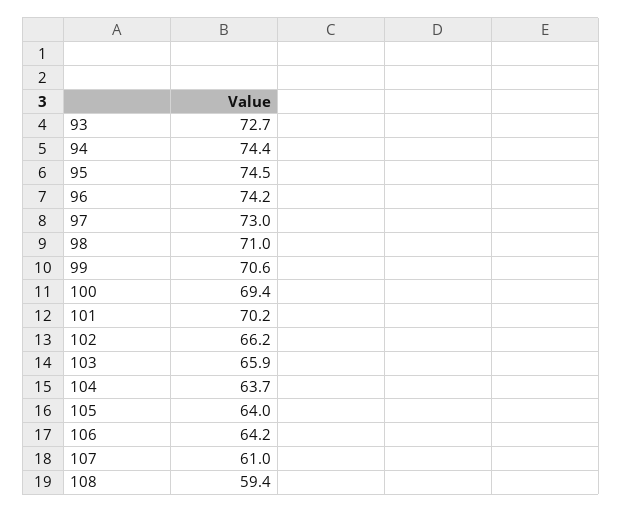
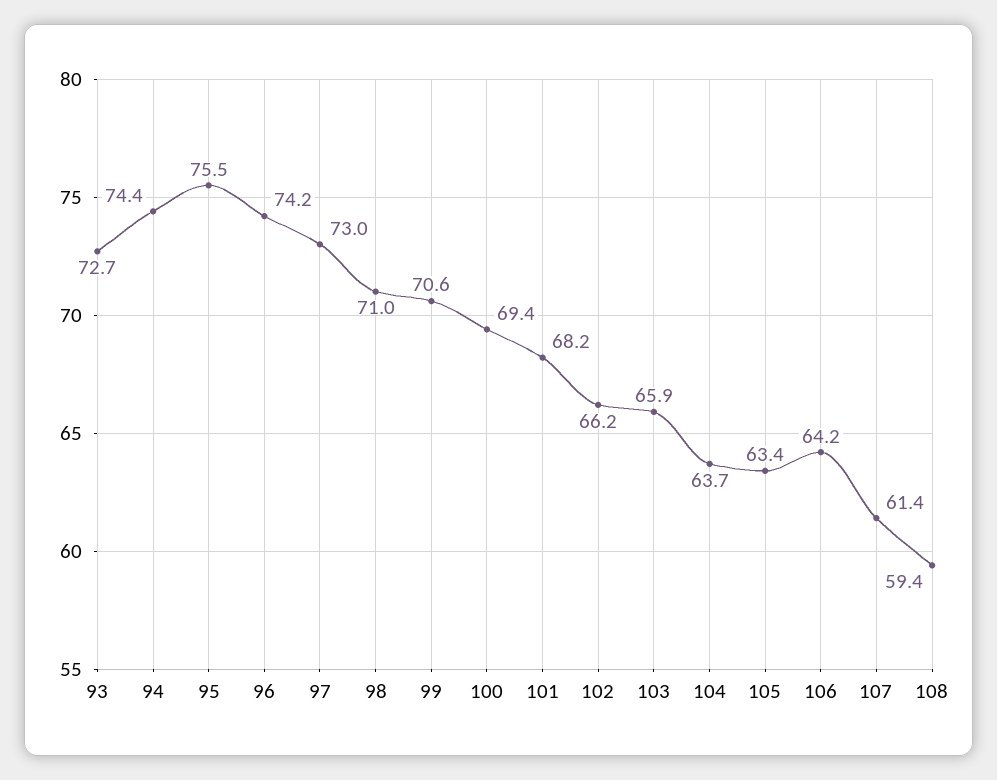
95: 74.5 -> 75.5
101: 70.2 -> 68.2
105: 64 -> 63.4
107: 61 -> 61.4

